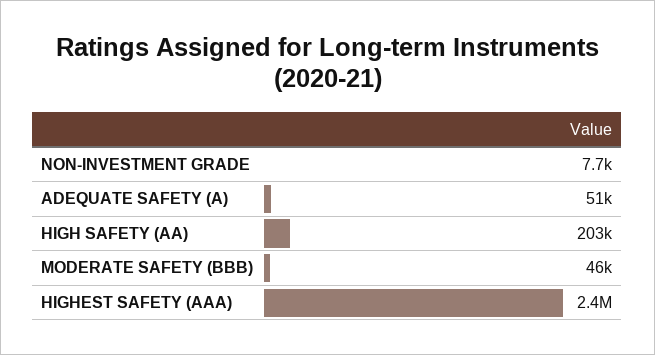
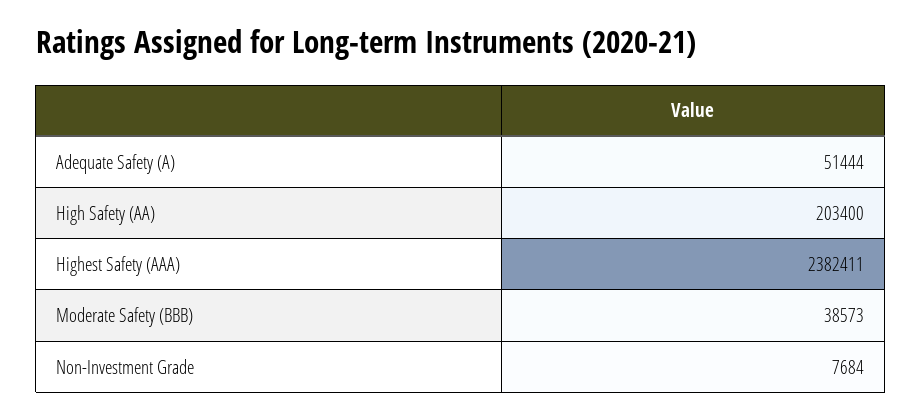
MODERATE SAFETY (BBB): 46000 -> 38573

